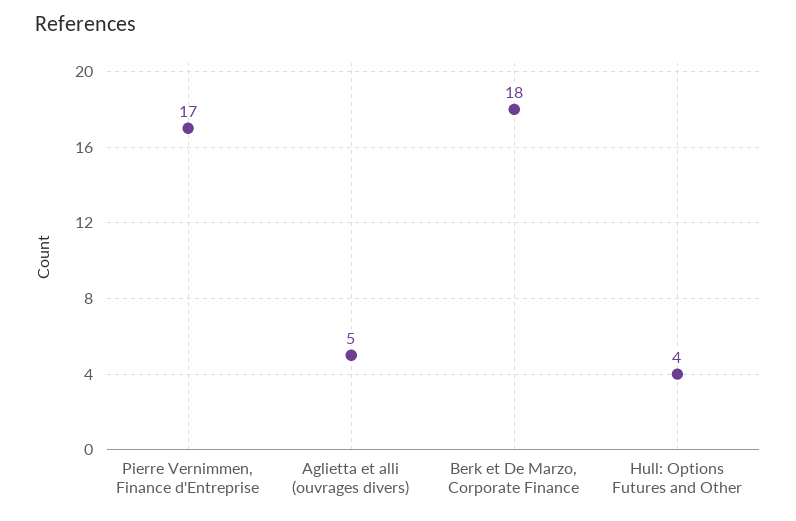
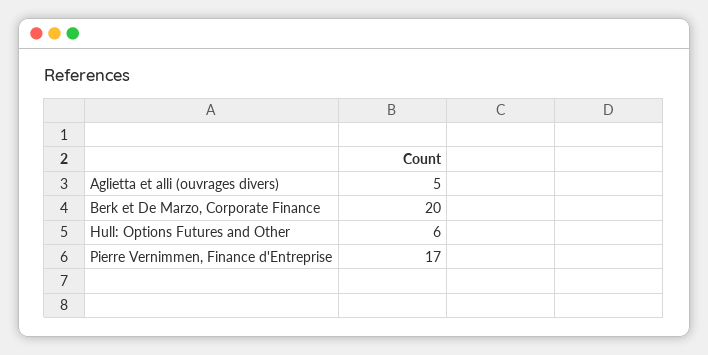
Berk et De Marzo, Corporate Finance: 18 -> 20
Hull: Options Futures and Other: 4 -> 6

